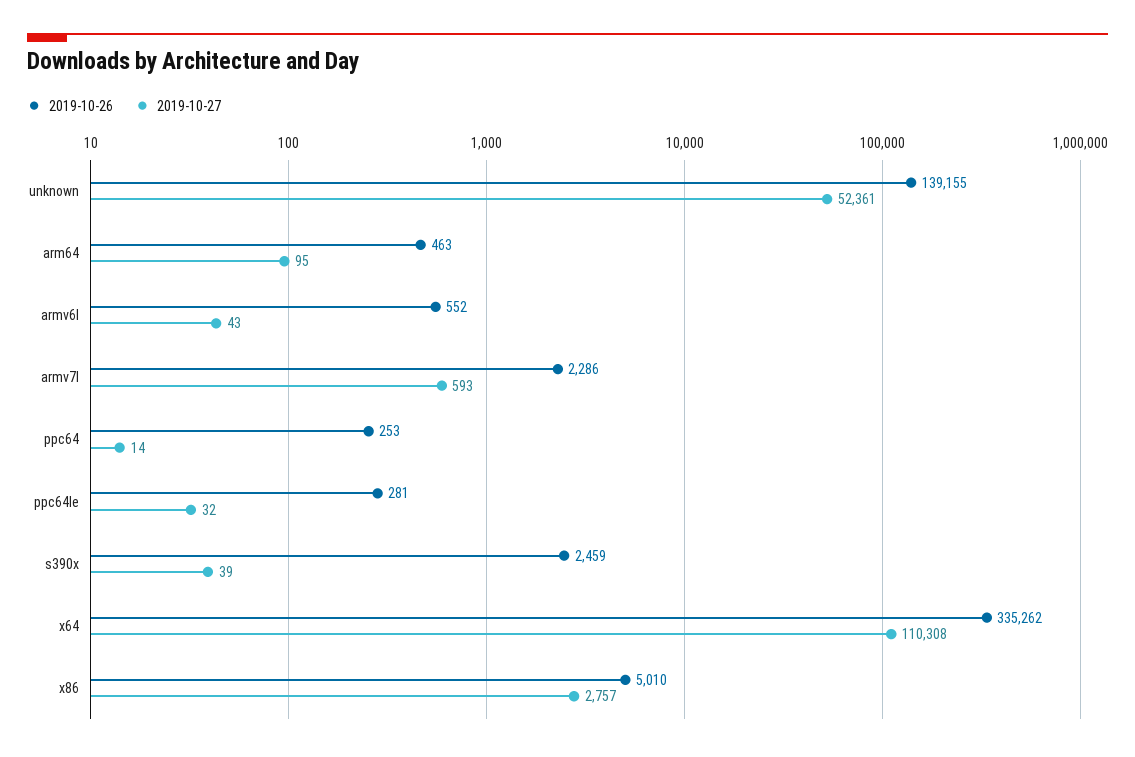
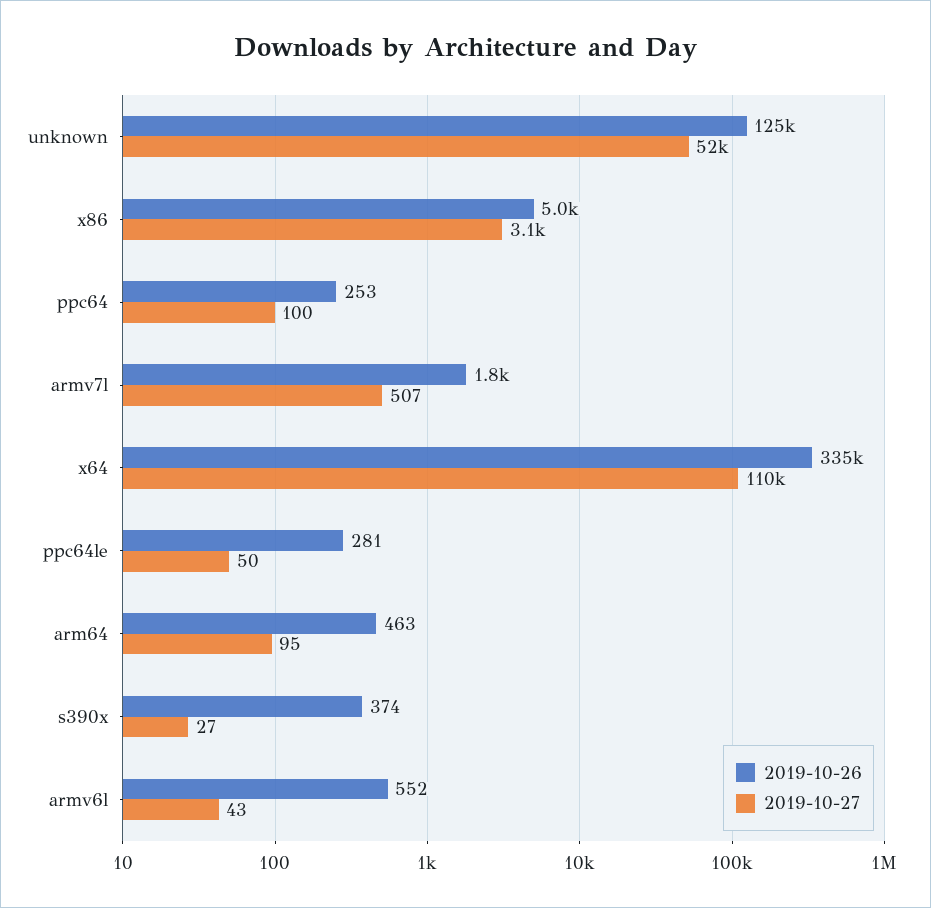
2019-10-26, unknown: 139155 -> 125000
2019-10-26, armv7l: 2286 -> 1800
2019-10-27, armv7l: 593 -> 507
2019-10-27, ppc64: 14 -> 100
2019-10-27, ppc64le: 32 -> 50
2019-10-26, s390x: 2459 -> 374
2019-10-27, s390x: 39 -> 27
2019-10-27, x86: 2757 -> 3100

